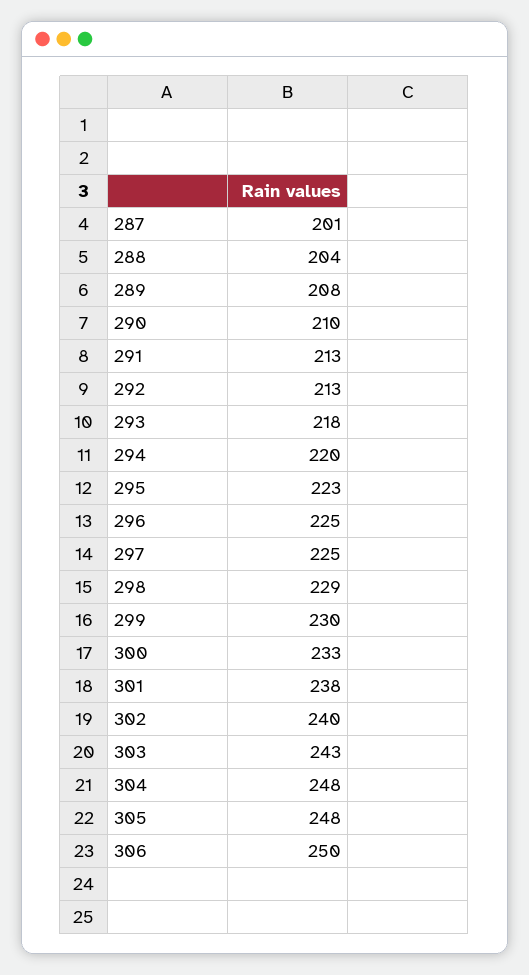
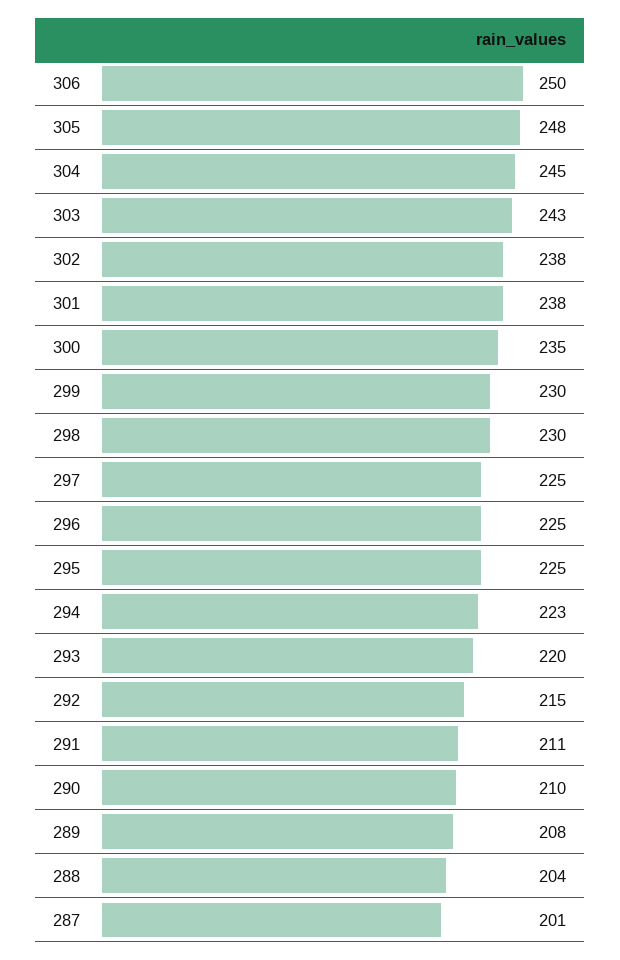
291: 213 -> 211
292: 213 -> 215
293: 218 -> 220
294: 220 -> 223
295: 223 -> 225
298: 229 -> 230
300: 233 -> 235
302: 240 -> 238
304: 248 -> 245

